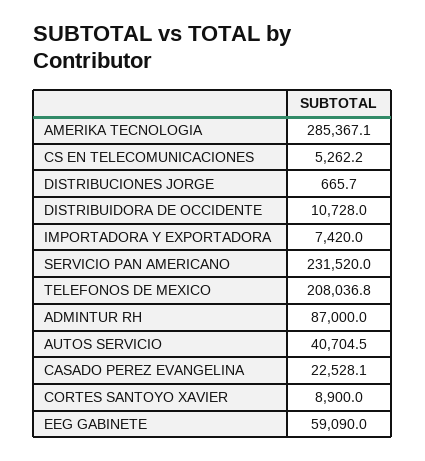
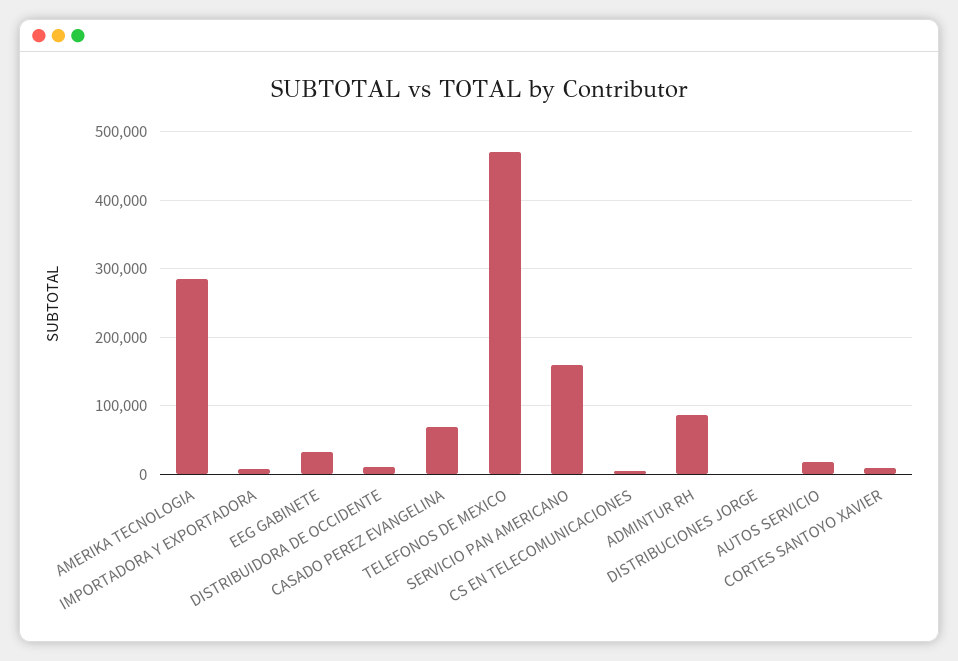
SERVICIO PAN AMERICANO: 231520 -> 160000
TELEFONOS DE MEXICO: 208036.8 -> 470000
AUTOS SERVICIO: 40704.5 -> 20000
CASADO PEREZ EVANGELINA: 22528.1 -> 70000
EEG GABINETE: 59090 -> 30000

